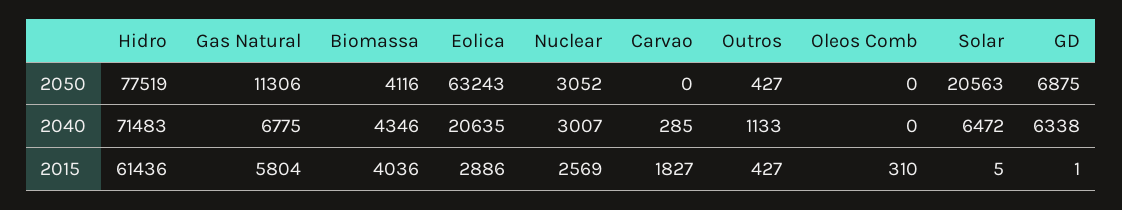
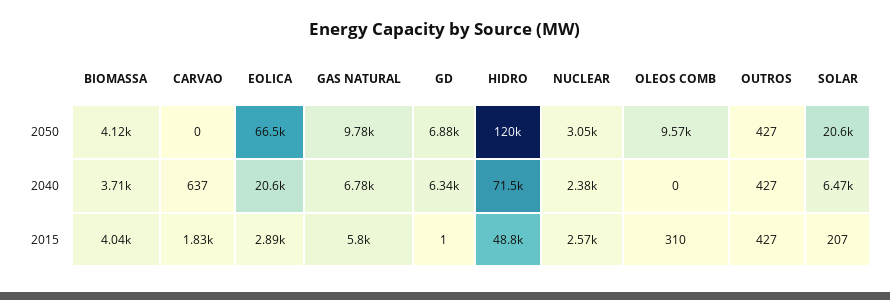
Hidro, 2050: 77519 -> 120000
Gas Natural, 2050: 11306 -> 9780
Eolica, 2050: 63243 -> 66500
Oleos Comb, 2050: 0 -> 9570
Biomassa, 2040: 4346 -> 3710
Nuclear, 2040: 3007 -> 2380
Carvao, 2040: 285 -> 637
Outros, 2040: 1133 -> 427
Hidro, 2015: 61436 -> 48800
Solar, 2015: 5 -> 207

